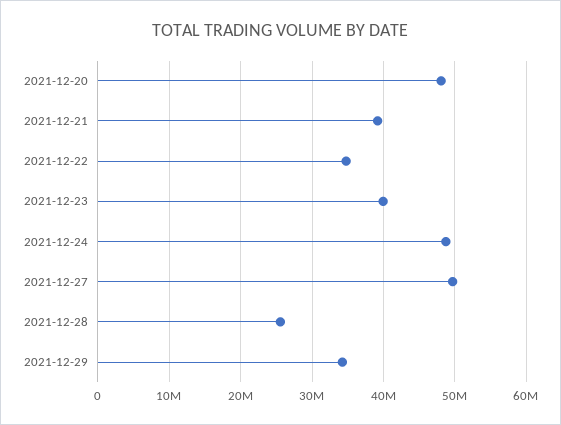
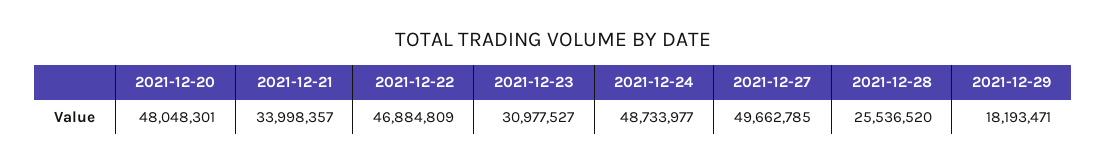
2021-12-21: 39000000 -> 33998357
2021-12-22: 35000000 -> 46884809
2021-12-23: 40000000 -> 30977527
2021-12-29: 34000000 -> 18193471

